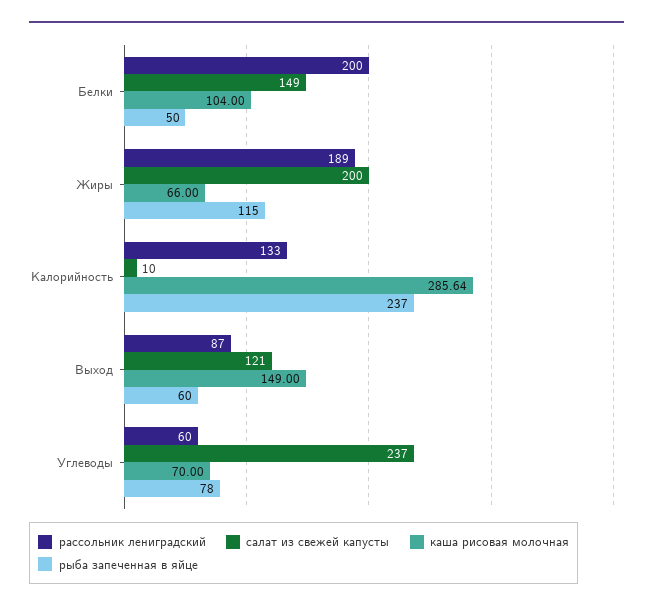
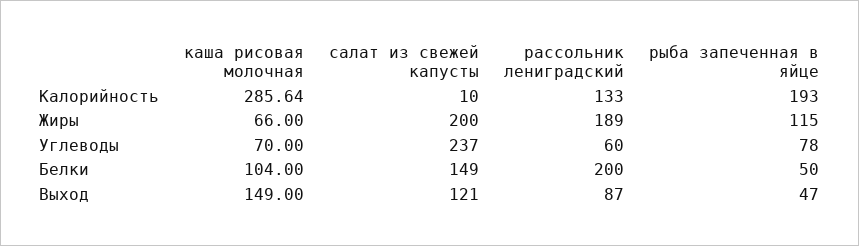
рыба запеченная в яйце, Калорийность: 237 -> 193
рыба запеченная в яйце, Выход: 60 -> 47

